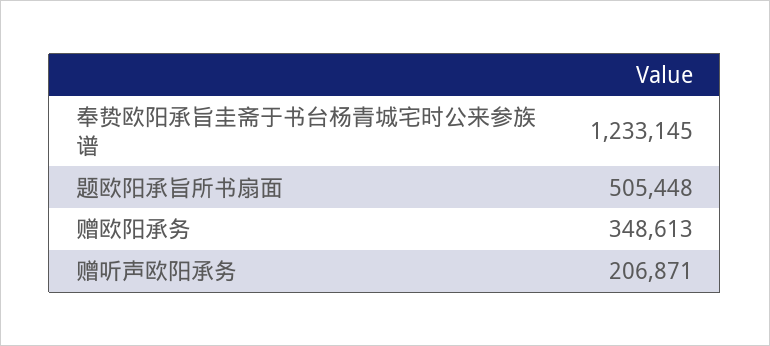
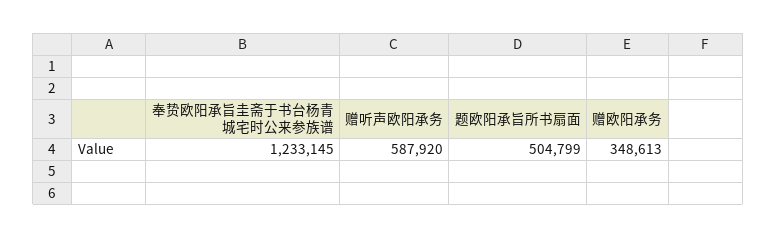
题欧阳承旨所书扇面: 505448 -> 504799
赠听声欧阳承务: 206871 -> 587920

